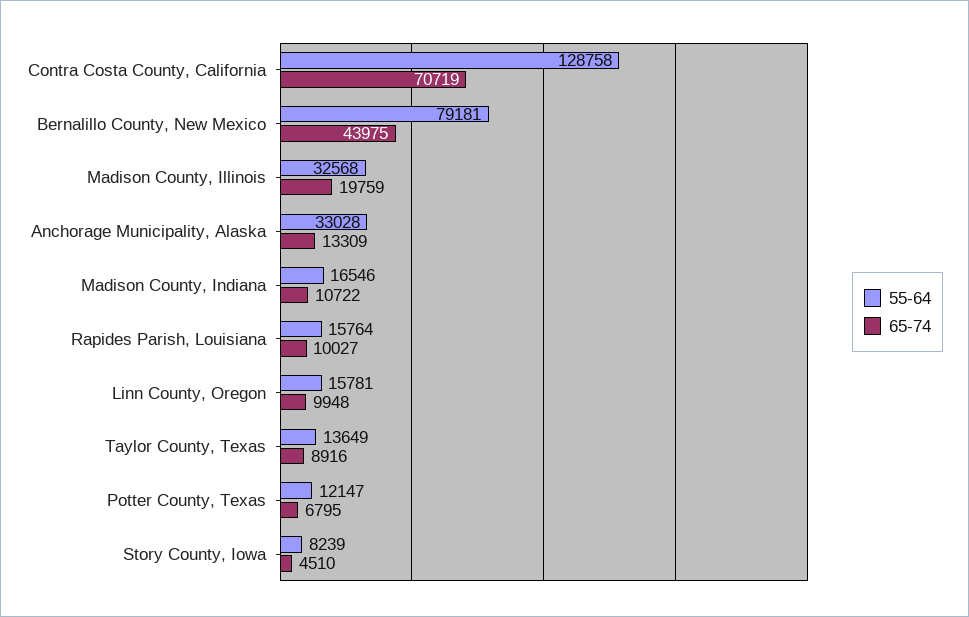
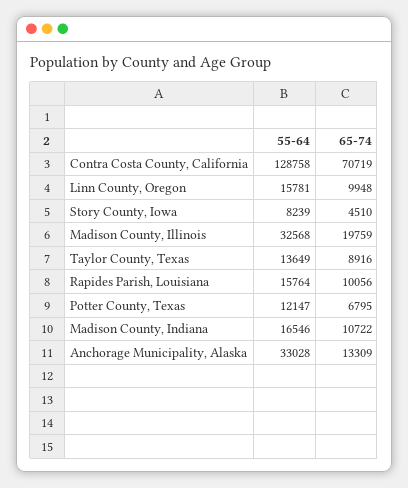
55-64, Bernalillo County, New Mexico: 79181 -> none
65-74, Bernalillo County, New Mexico: 43975 -> none
65-74, Rapides Parish, Louisiana: 10027 -> 10056

